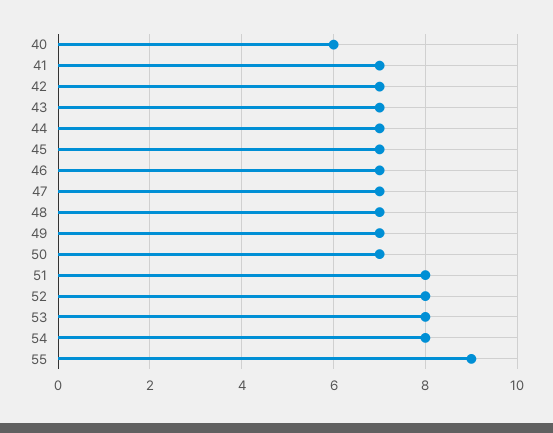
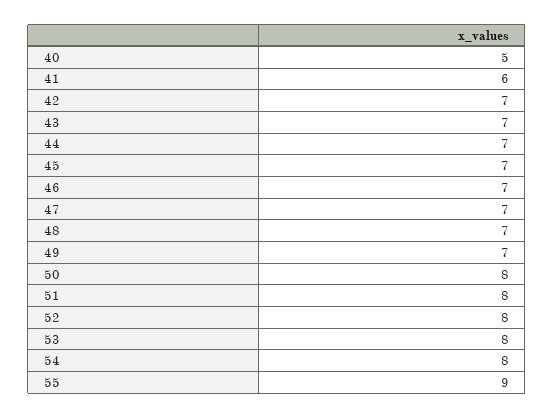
40: 6 -> 5
41: 7 -> 6
50: 7 -> 8

